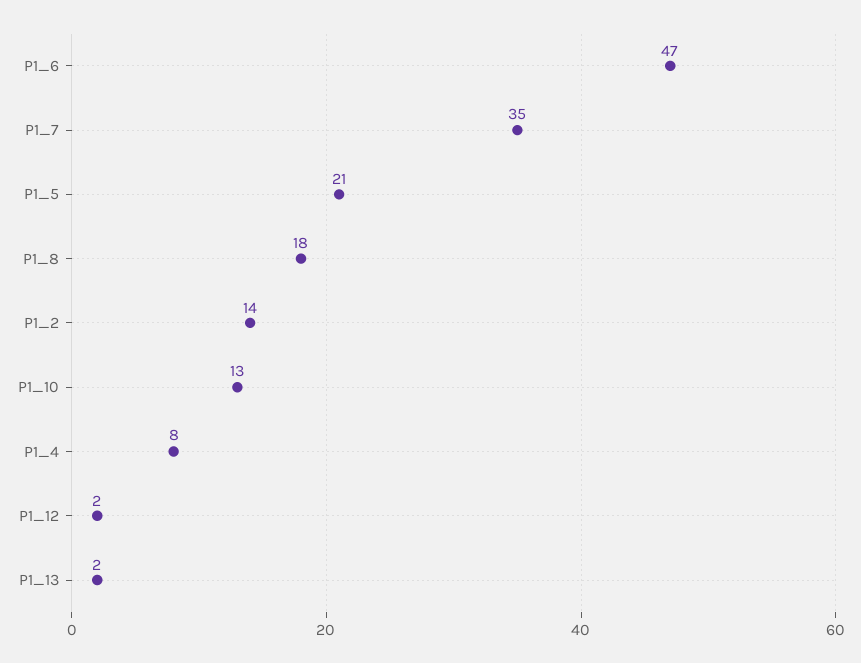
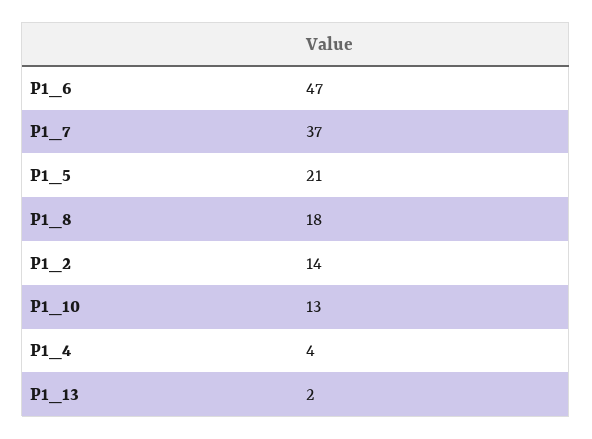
P1_7: 35 -> 37
P1_4: 8 -> 4
P1_12: 2 -> none

